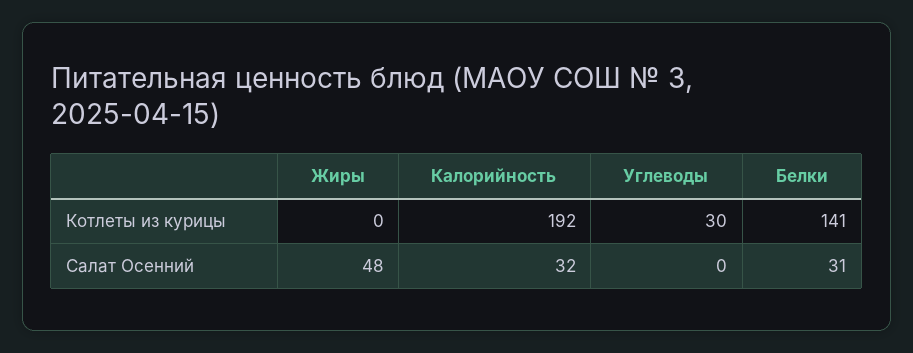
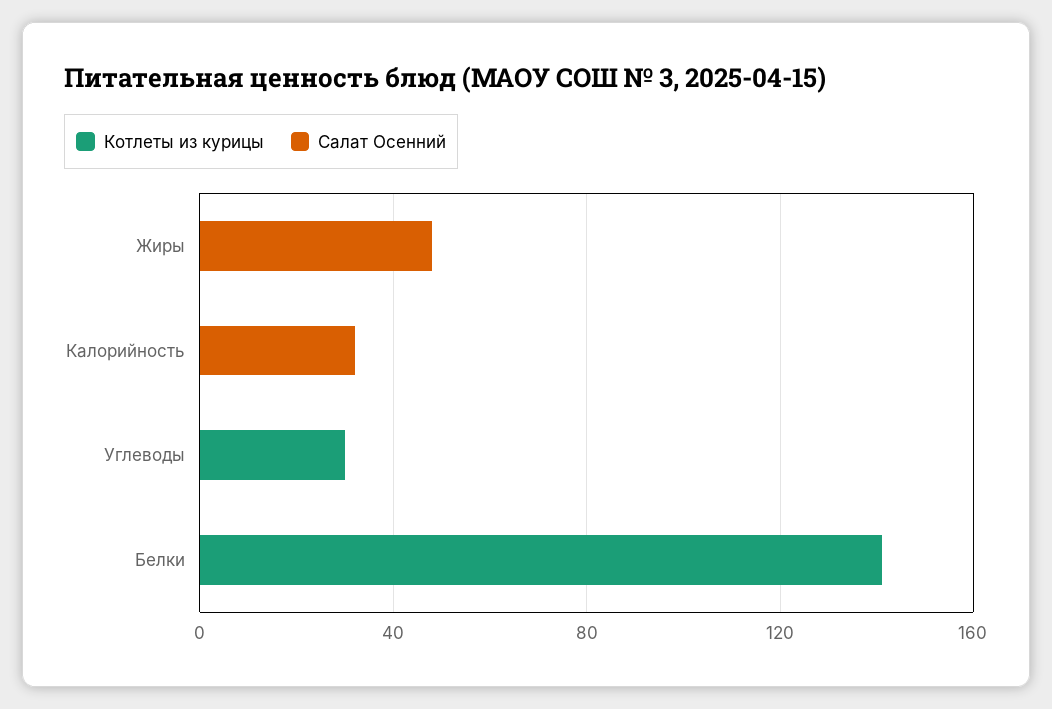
Котлеты из курицы, Калорийность: 192 -> 0
Салат Осенний, Белки: 31 -> 0

